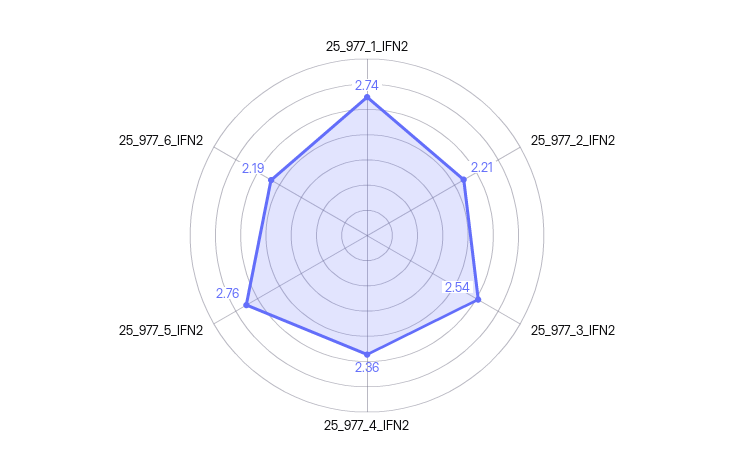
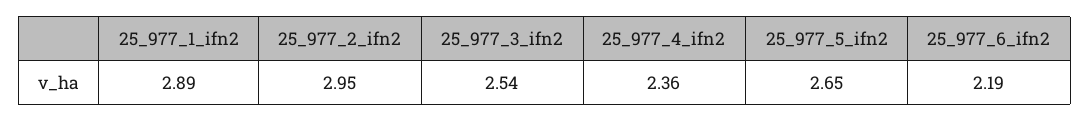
25_977_1_IFN2: 2.74 -> 2.89
25_977_2_IFN2: 2.21 -> 2.95
25_977_5_IFN2: 2.76 -> 2.65

